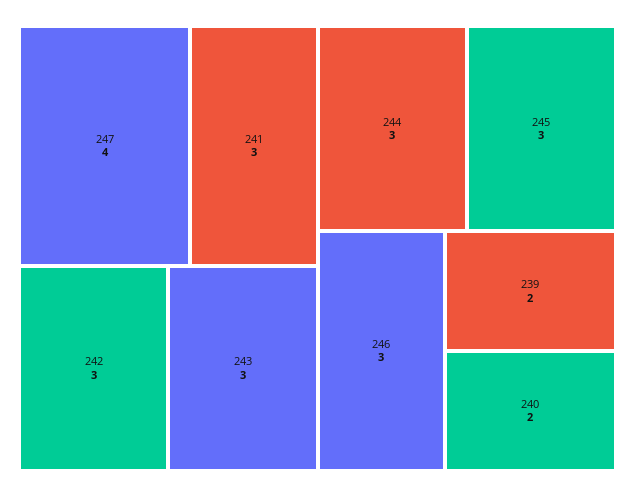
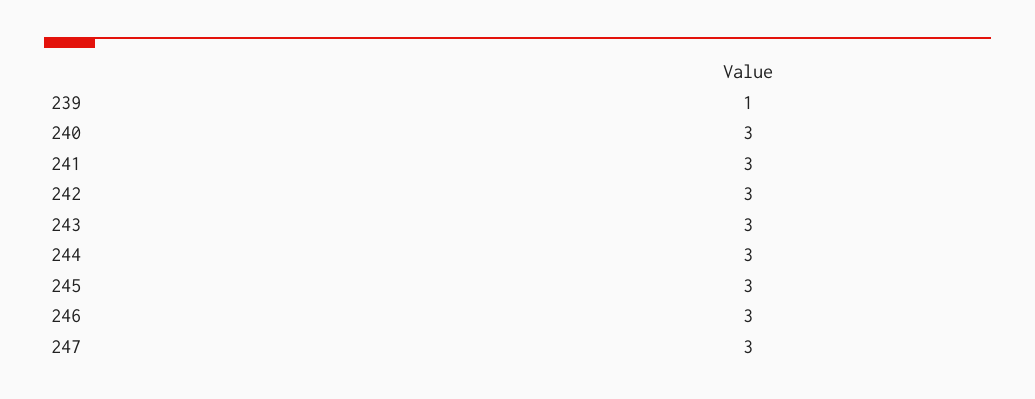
247: 4 -> 3
239: 2 -> 1
240: 2 -> 3

